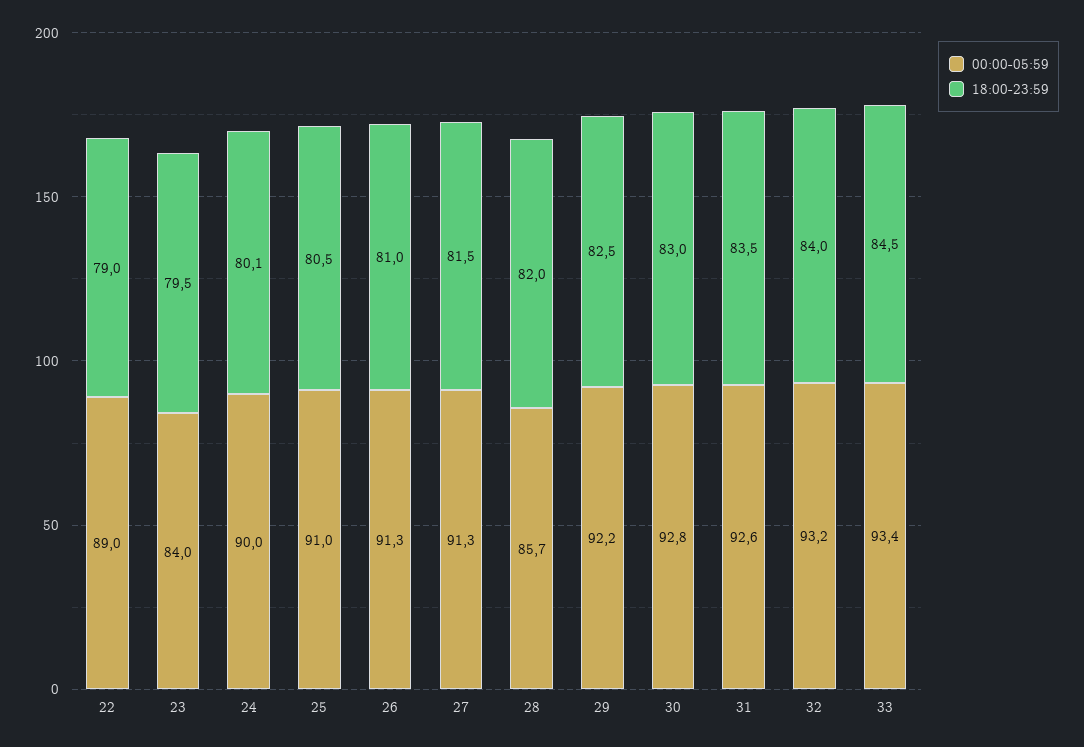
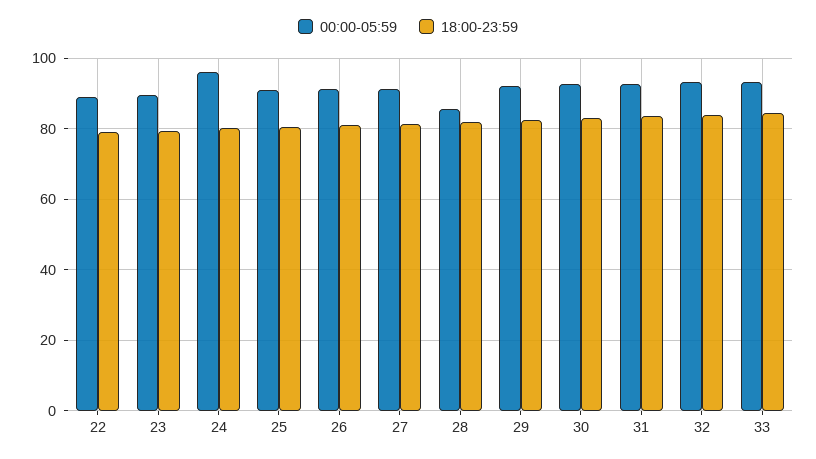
00:00-05:59, 23: 84 -> 90
00:00-05:59, 24: 90 -> 96

